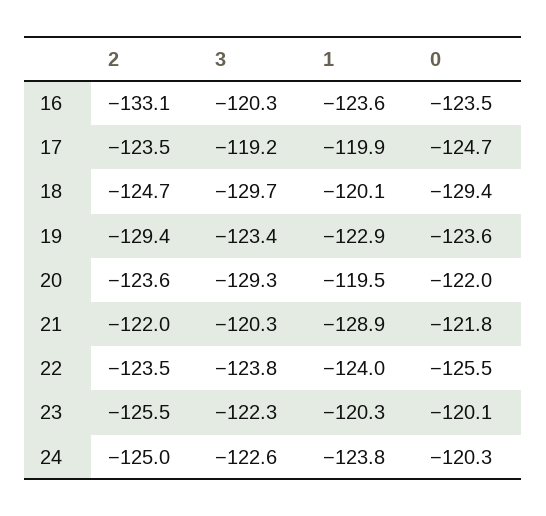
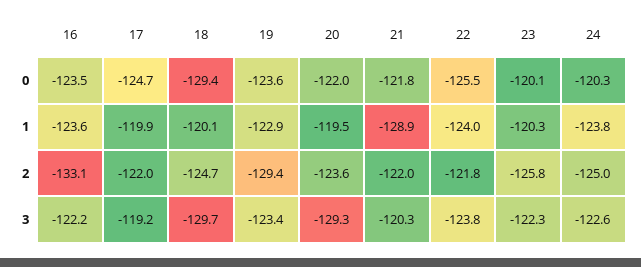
3, 16: -120.3 -> -122.2
2, 17: -123.5 -> -122
2, 22: -123.5 -> -121.8
2, 23: -125.5 -> -125.8

